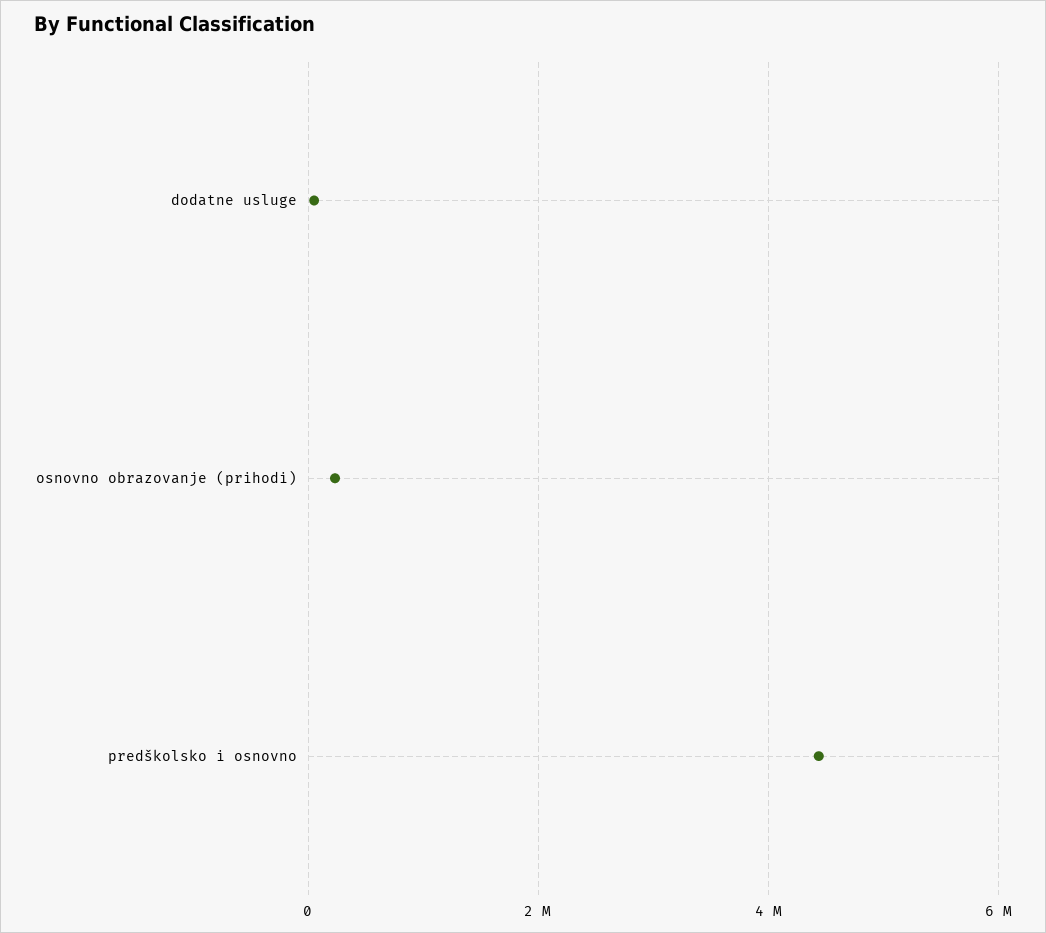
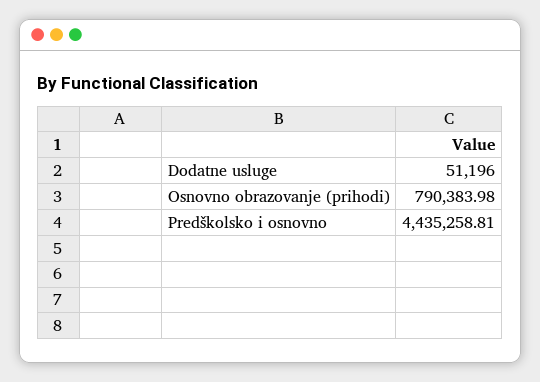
osnovno obrazovanje (prihodi): 200000 -> 790383.98

